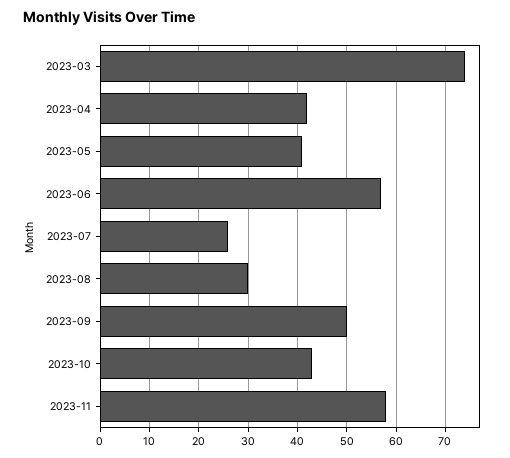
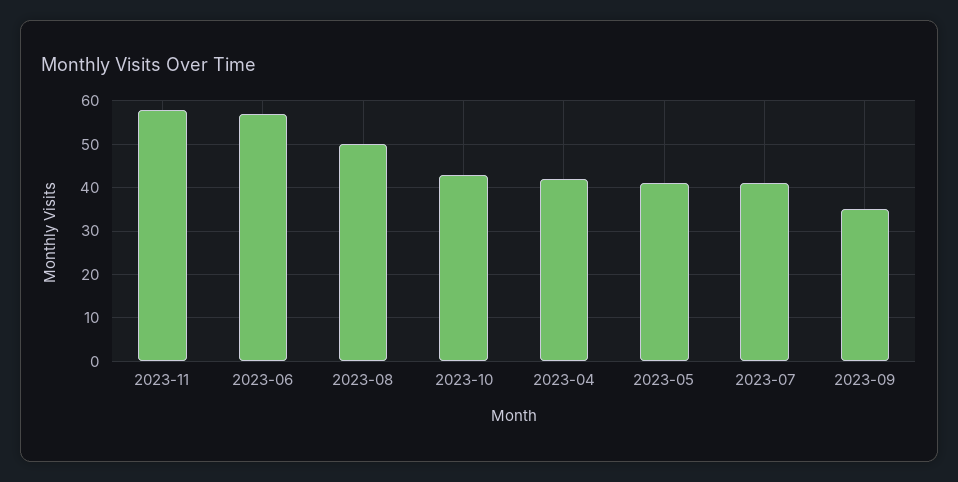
2023-03: 75 -> none
2023-07: 25 -> 40
2023-08: 30 -> 50
2023-09: 50 -> 35

